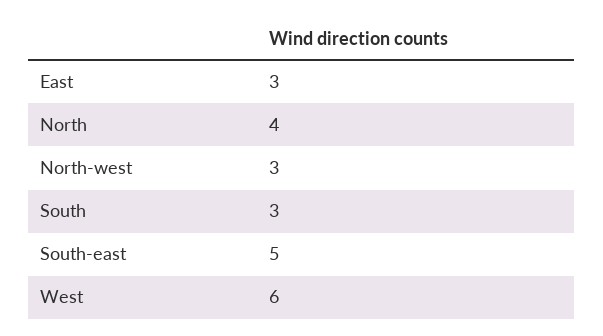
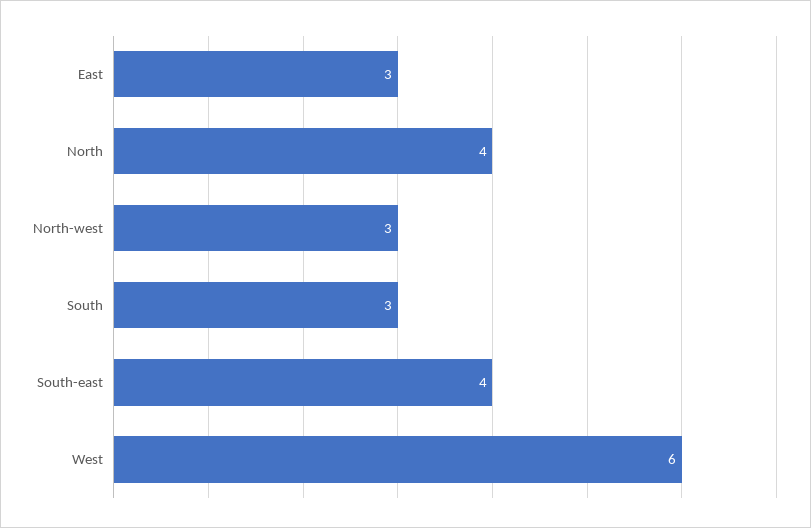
South-east: 5 -> 4

